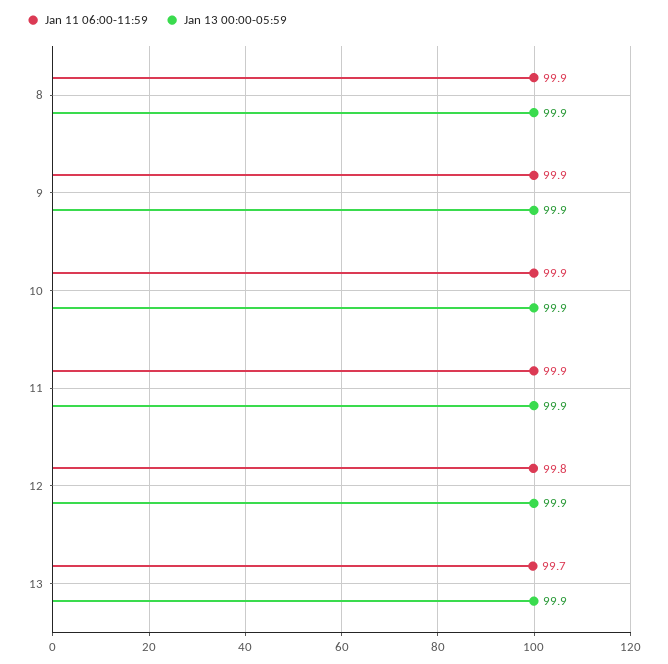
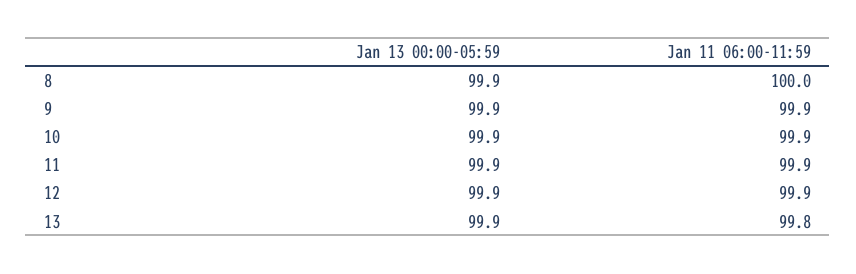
Jan 11 06:00-11:59, 8: 99.9 -> 100
Jan 11 06:00-11:59, 12: 99.8 -> 99.9
Jan 11 06:00-11:59, 13: 99.7 -> 99.8

